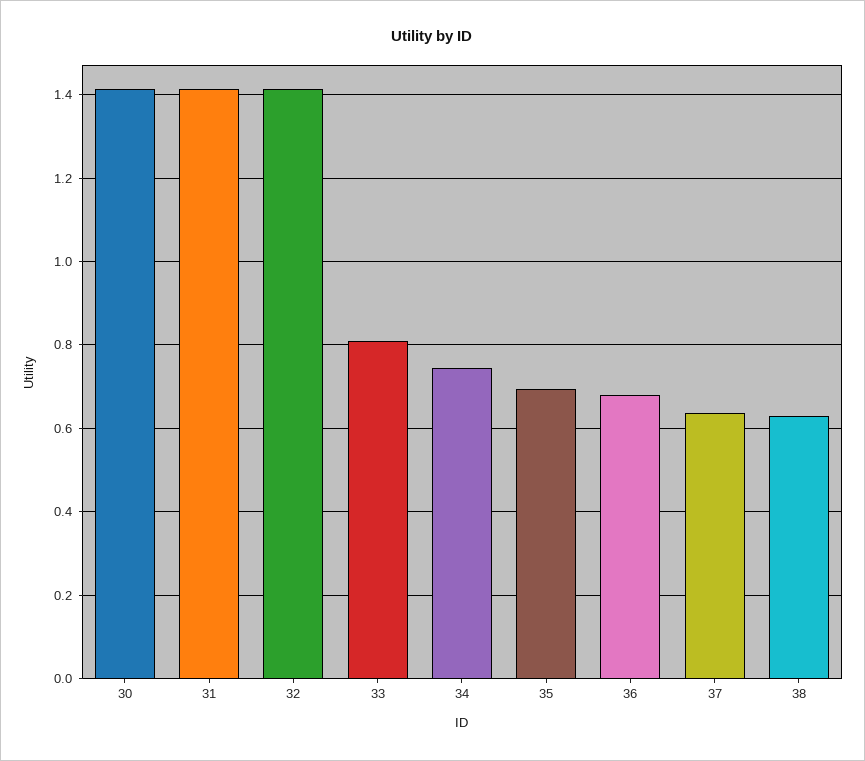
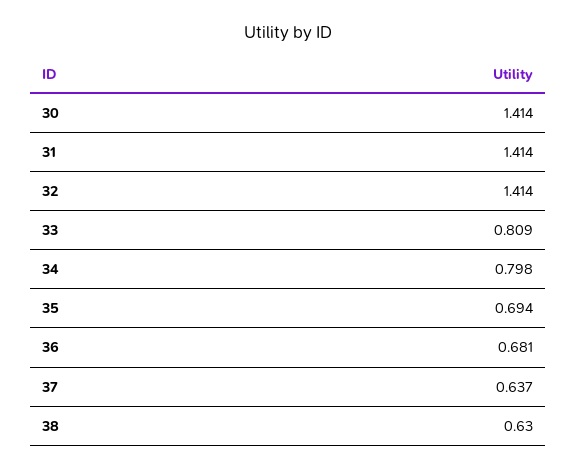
34: 0.74 -> 0.798

